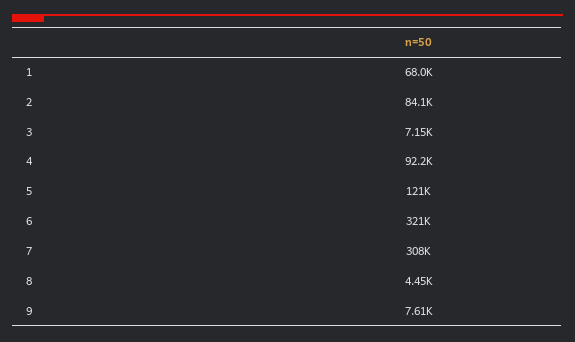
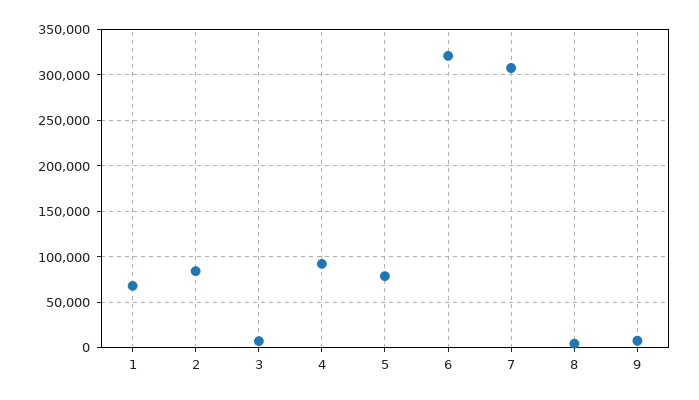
5: 121000 -> 80000

